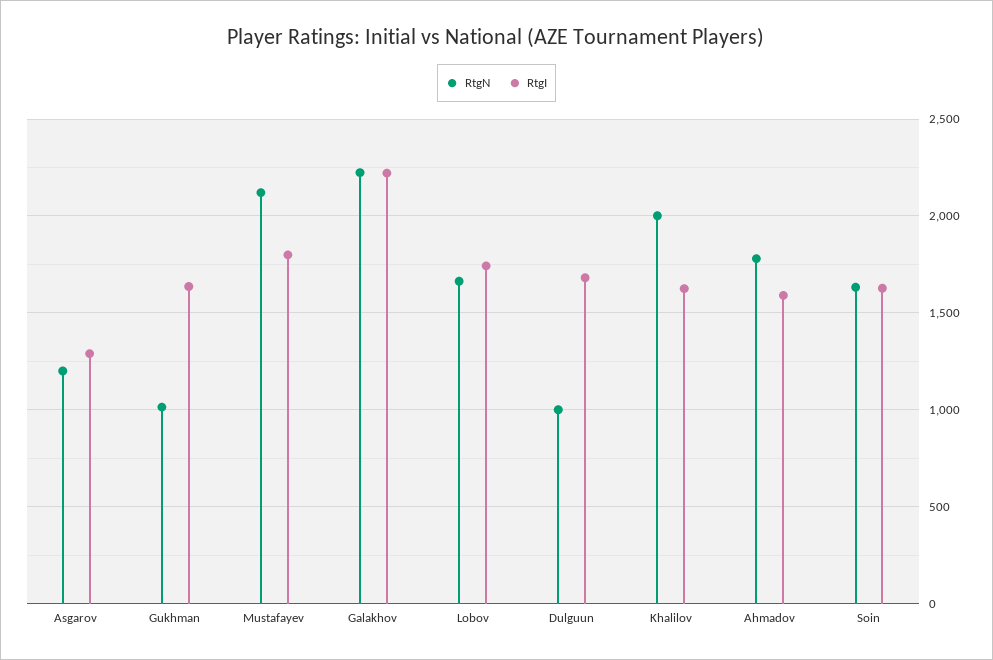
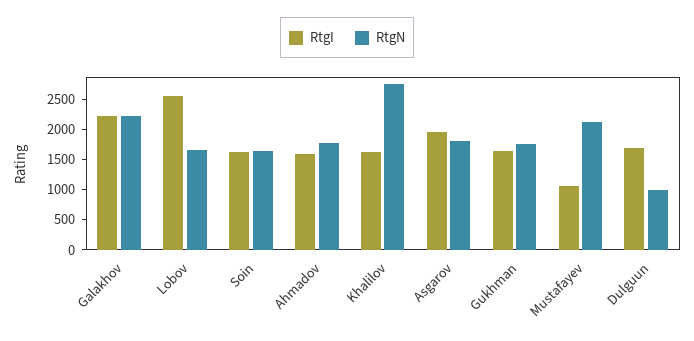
RtgN, Asgarov: 1200 -> 1750
RtgI, Asgarov: 1300 -> 2000
RtgN, Gukhman: 1000 -> 1750
RtgI, Mustafayev: 1800 -> 1000
RtgI, Lobov: 1750 -> 2500
RtgN, Khalilov: 2000 -> 2750

